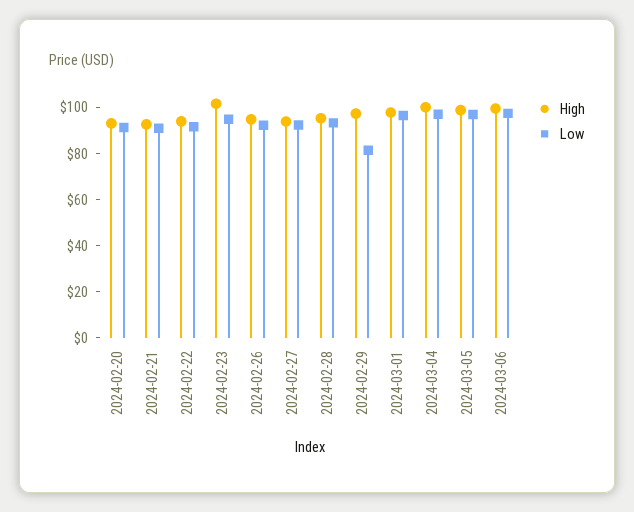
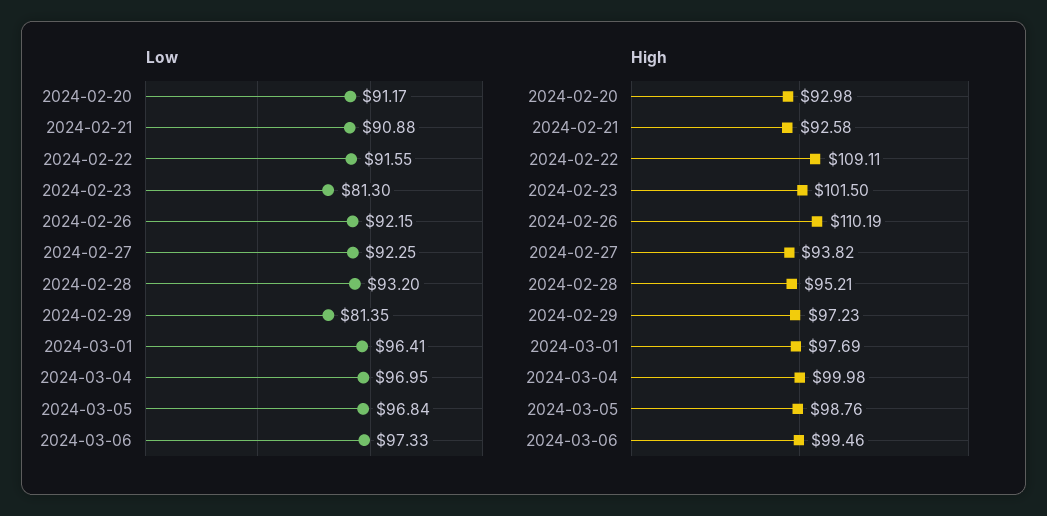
High, 2024-02-22: 95 -> 109.11
Low, 2024-02-23: 95 -> 81.3
High, 2024-02-26: 95 -> 110.19

